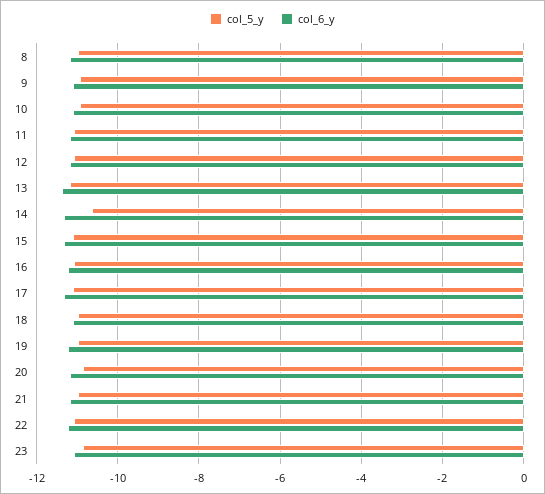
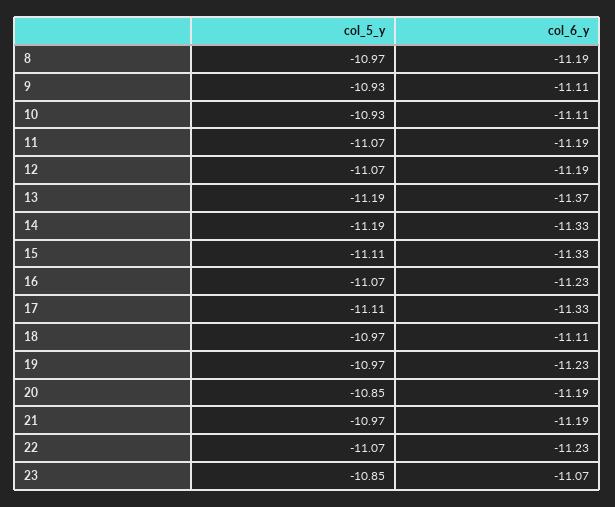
col_5_y, 14: -10.6 -> -11.19

